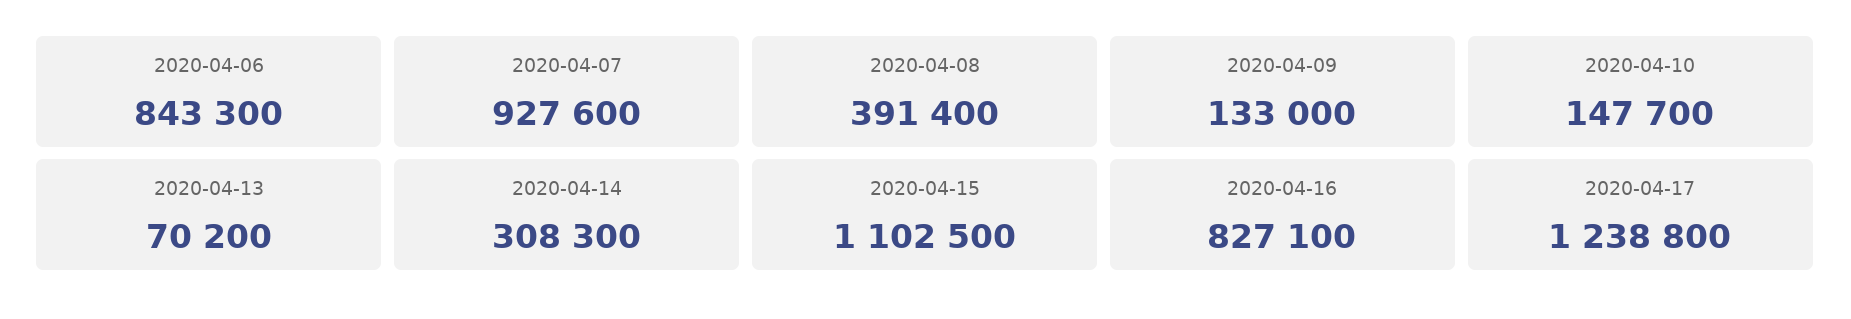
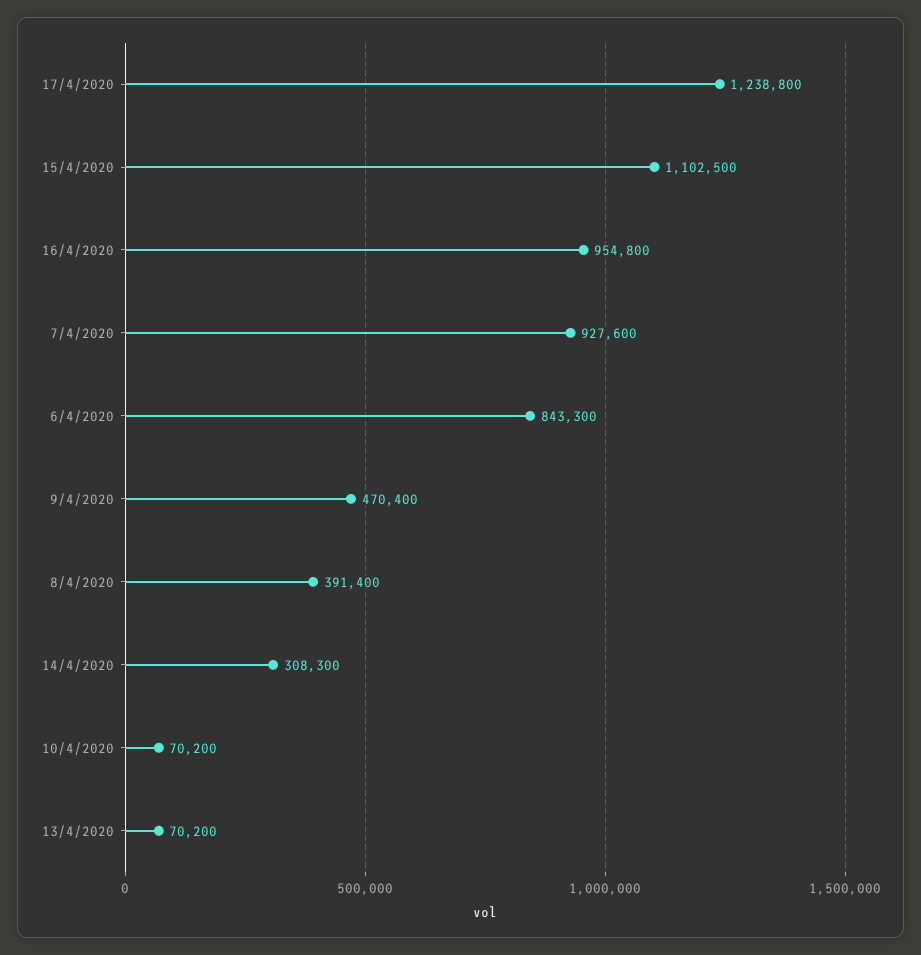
2020-04-09: 133000 -> 470400
2020-04-10: 147700 -> 70200
2020-04-16: 827100 -> 954800

